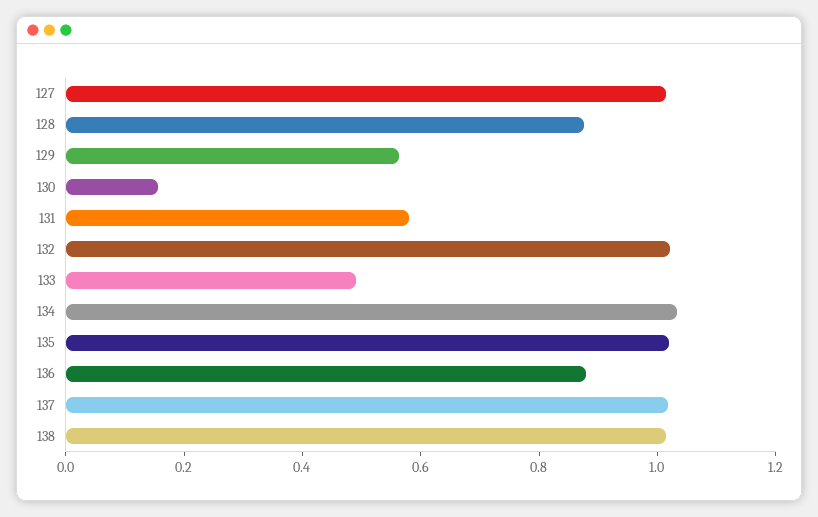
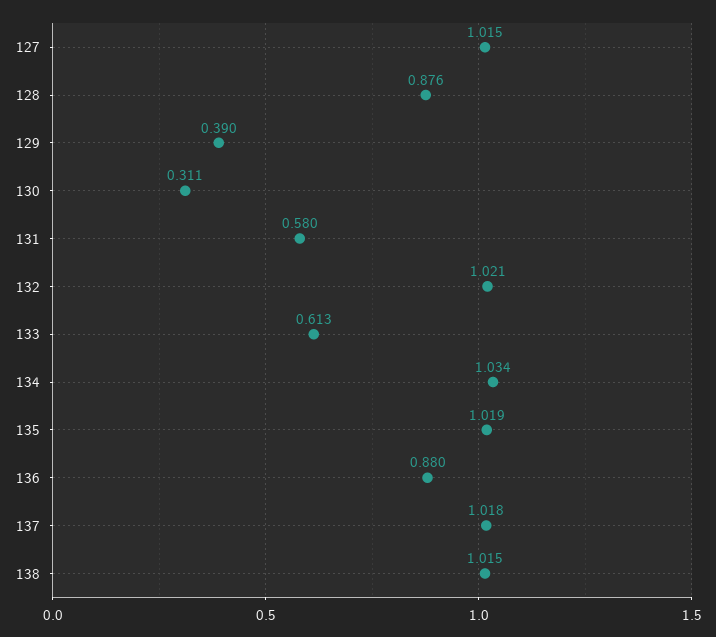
129: 0.55 -> 0.39
130: 0.15 -> 0.311
133: 0.5 -> 0.613

